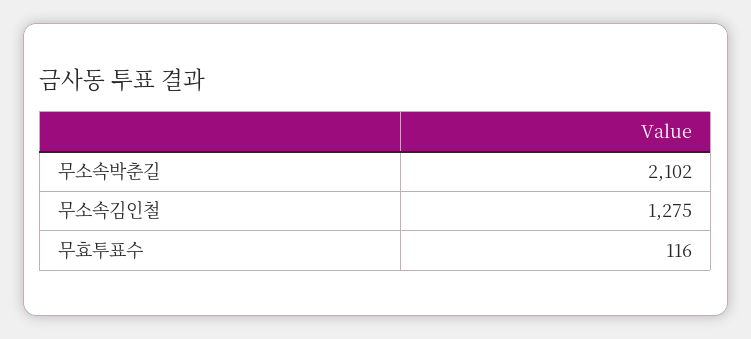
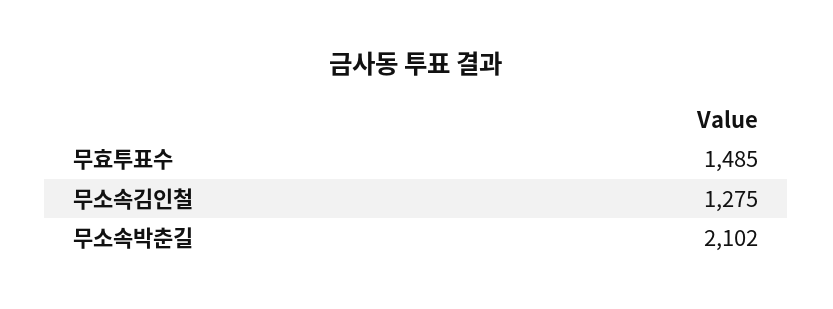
무효투표수: 116 -> 1485

